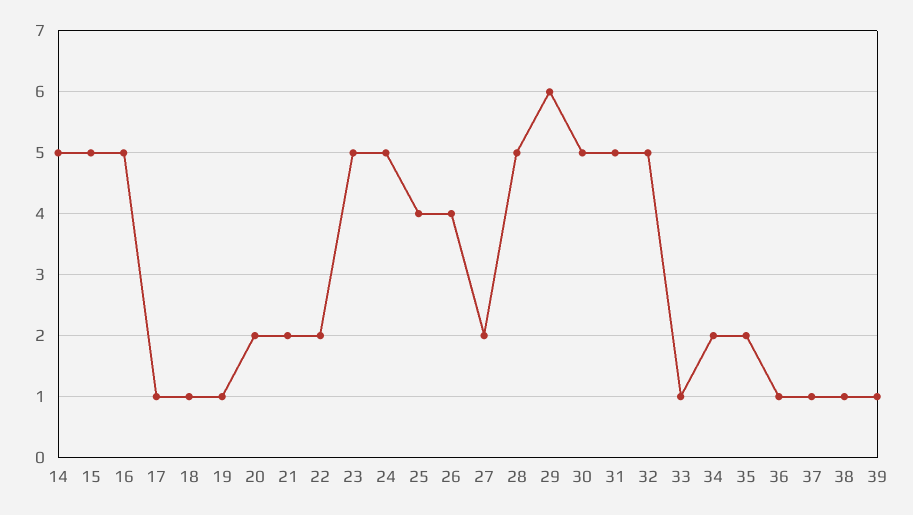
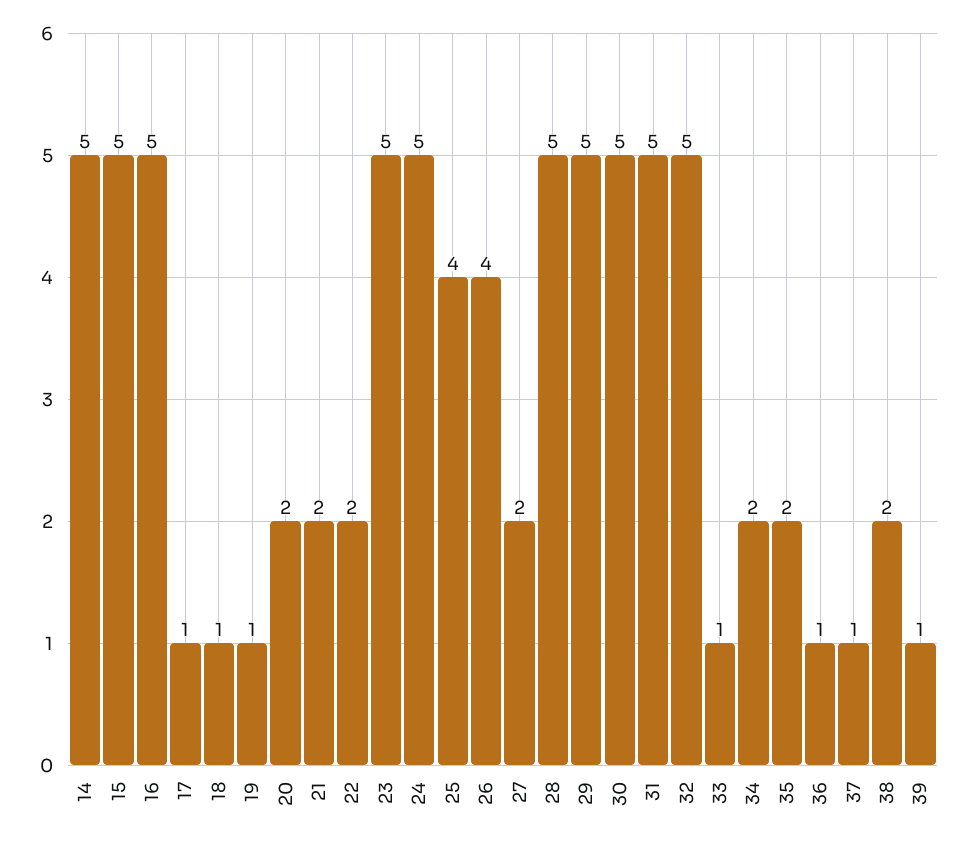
29: 6 -> 5
38: 1 -> 2

